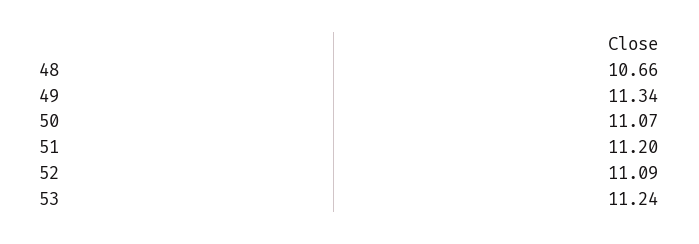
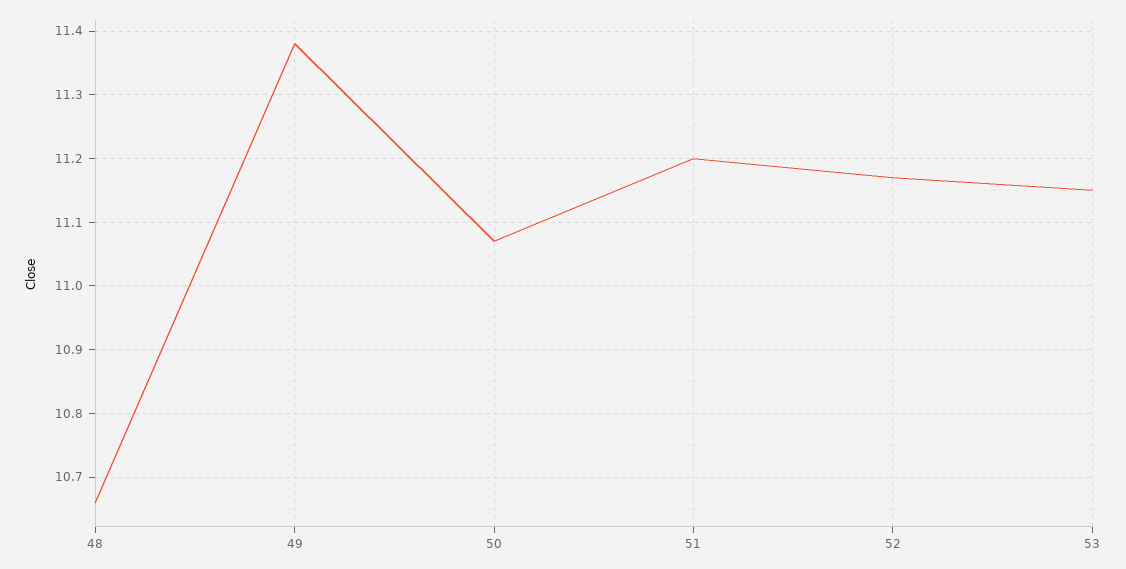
49: 11.34 -> 11.38
52: 11.09 -> 11.17
53: 11.24 -> 11.15

